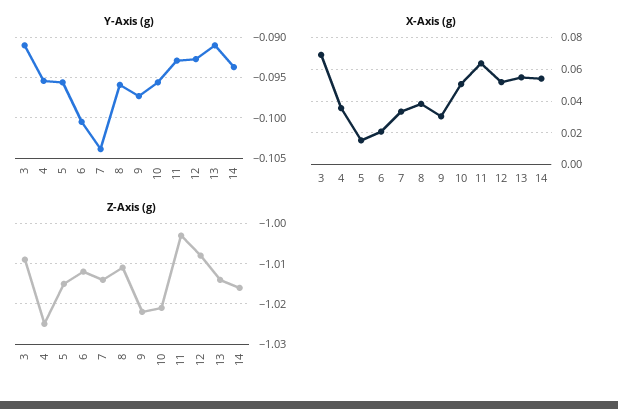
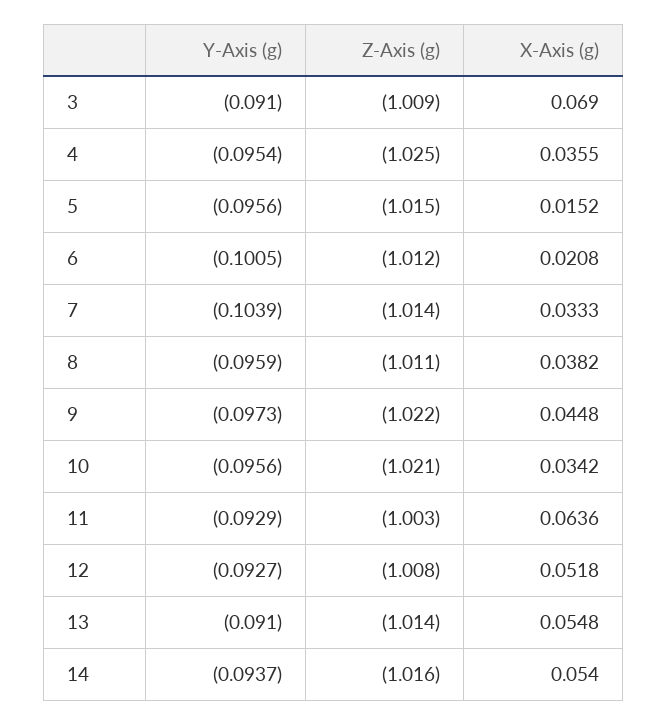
X-Axis (g), 9: 0.03 -> 0.0448
X-Axis (g), 10: 0.05 -> 0.0342

